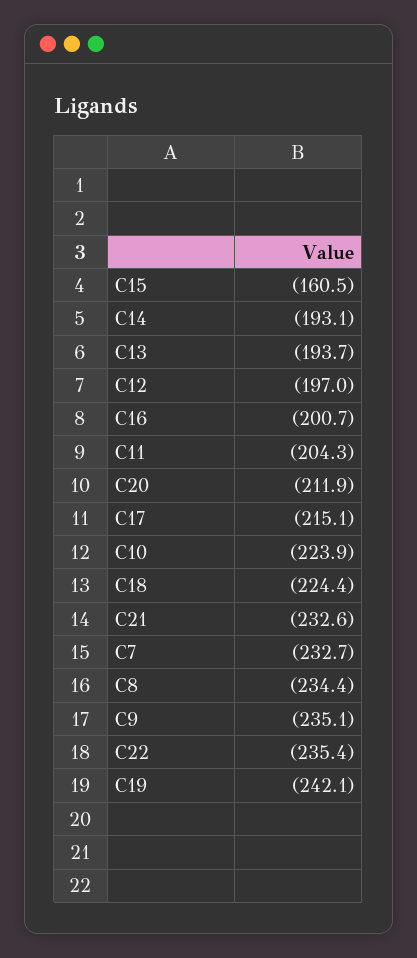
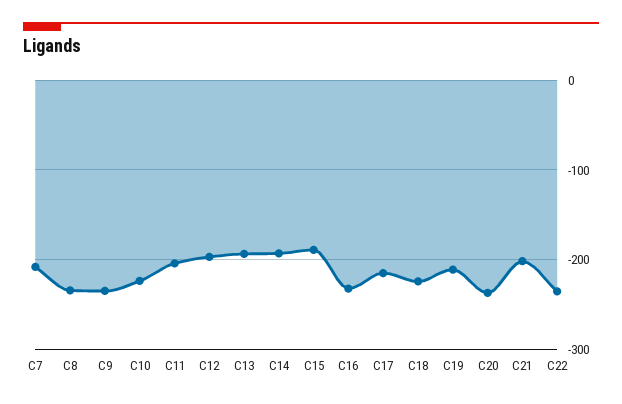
C15: -160.5 -> -190
C16: -200.7 -> -230
C20: -211.9 -> -240
C21: -232.6 -> -200
C7: -232.7 -> -210
C19: -242.1 -> -210

